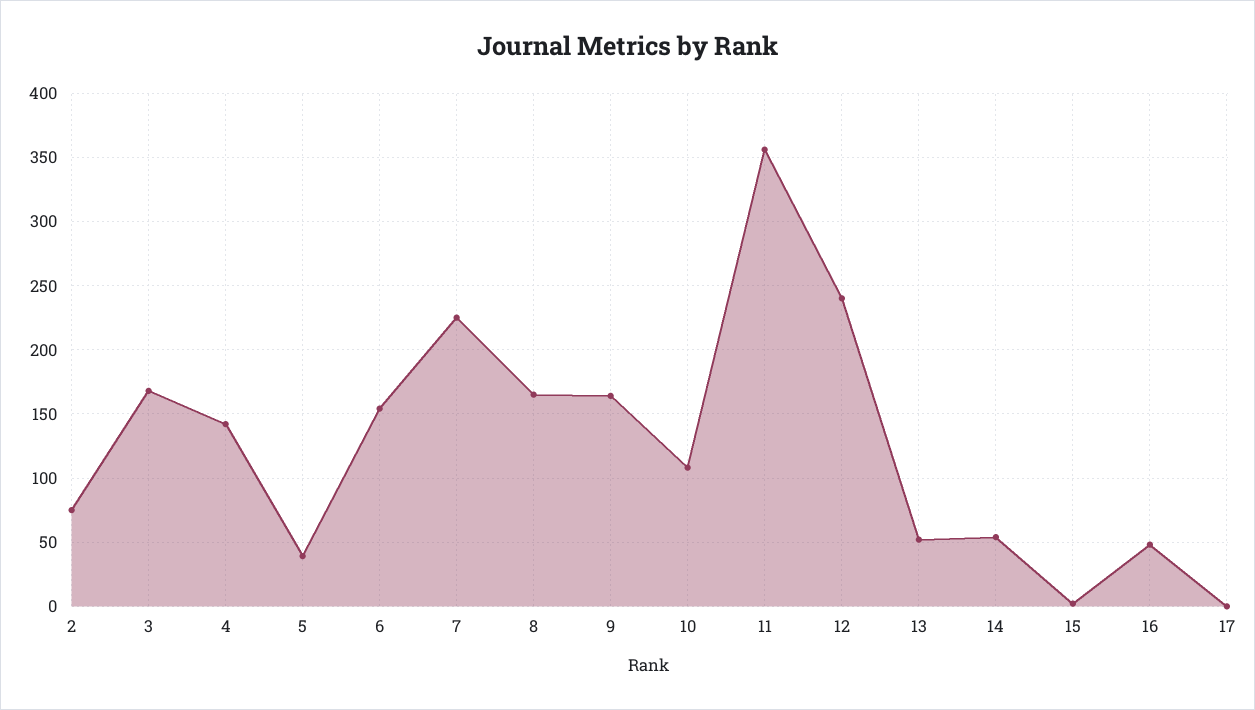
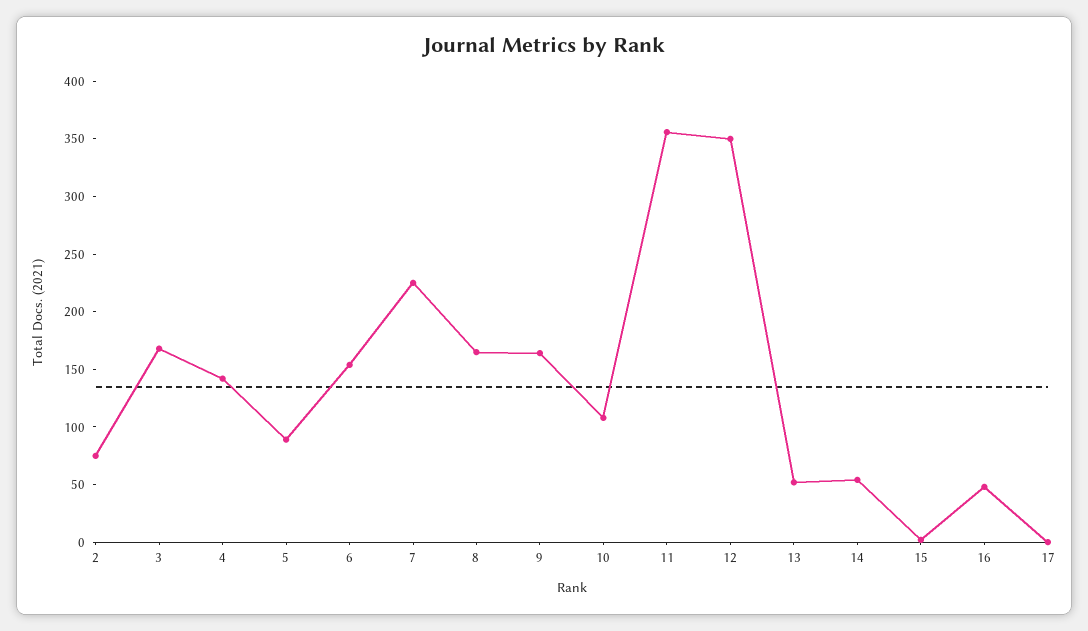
5: 40 -> 90
12: 240 -> 350

